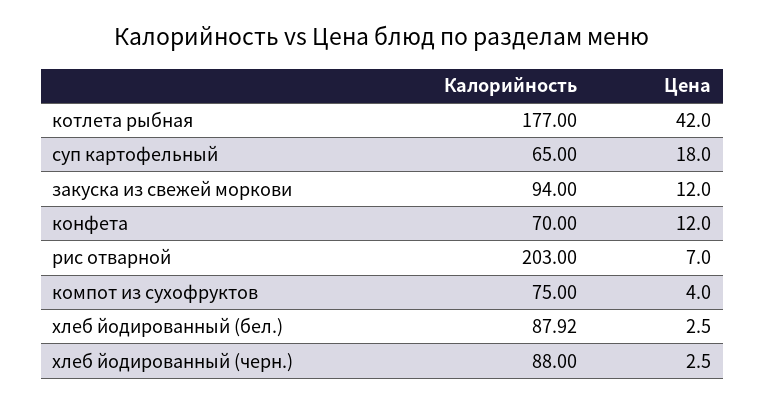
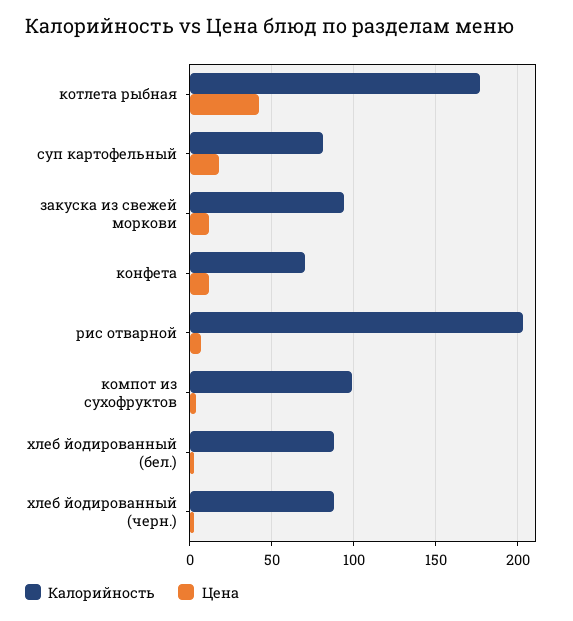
Калорийность, суп картофельный: 65 -> 80
Калорийность, компот из сухофруктов: 75 -> 100

